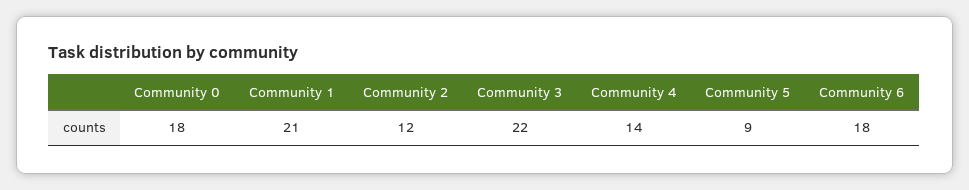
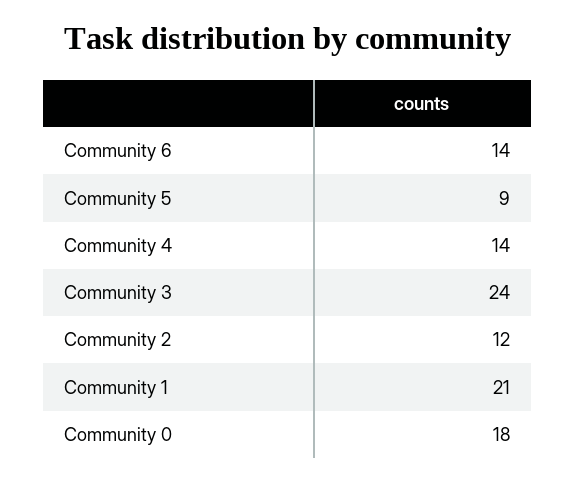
Community 3: 22 -> 24
Community 6: 18 -> 14

